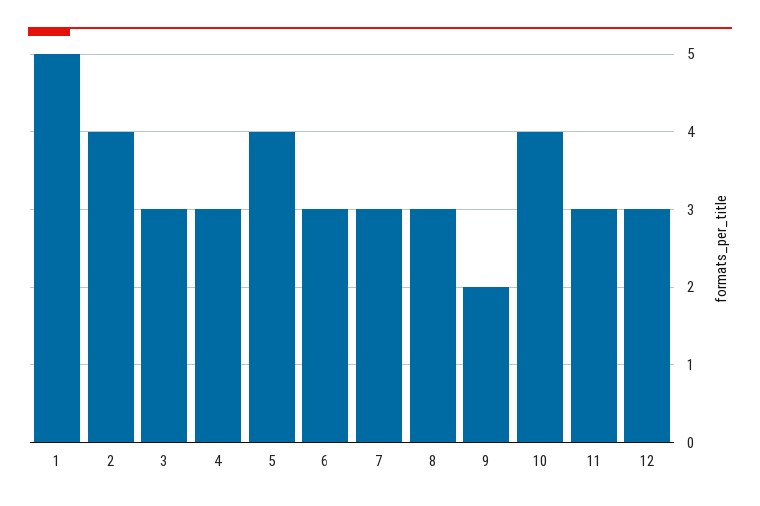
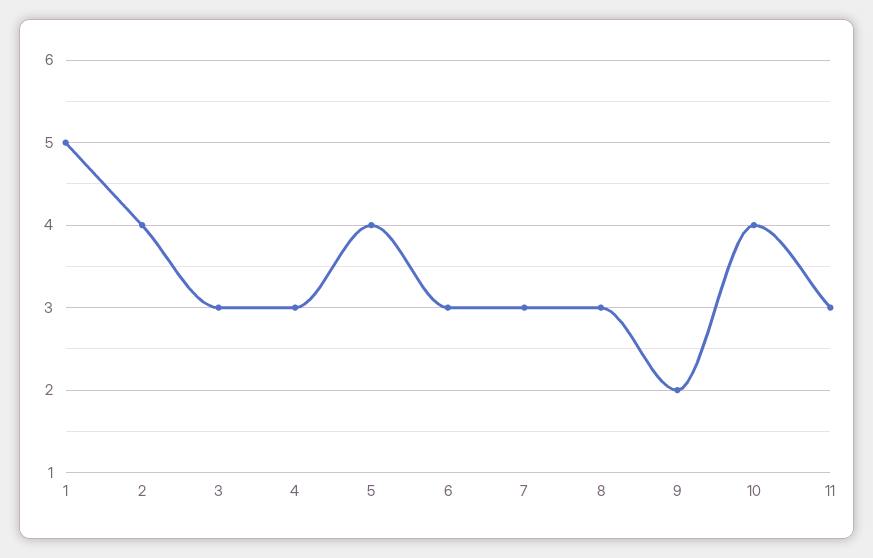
12: 3 -> none

